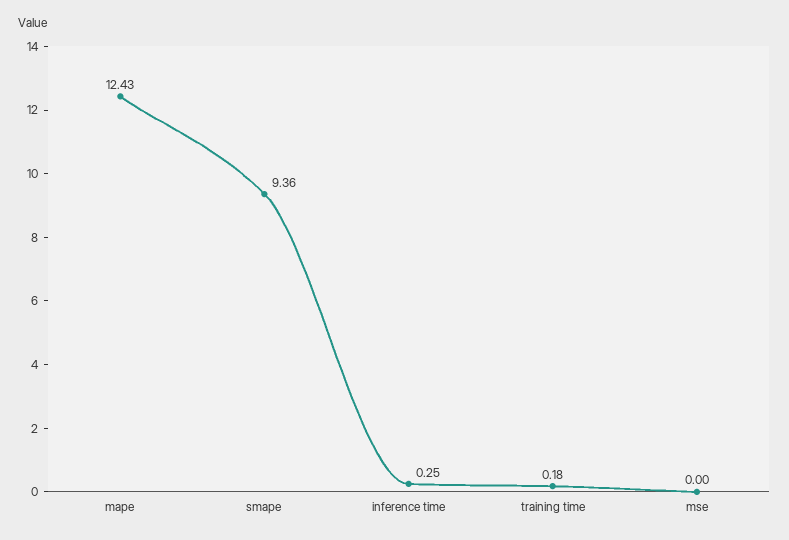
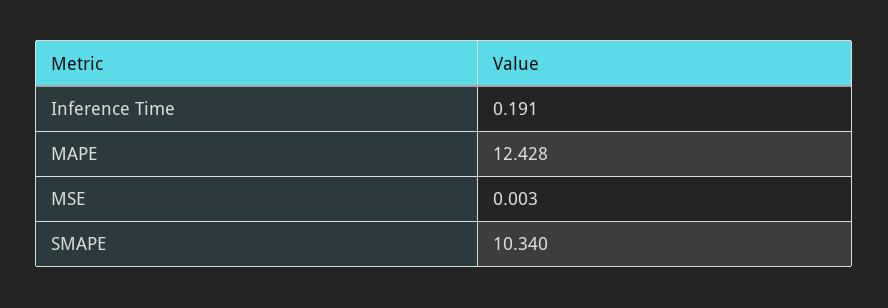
smape: 9.36 -> 10.34
inference time: 0.25 -> 0.191
training time: 0.18 -> none

